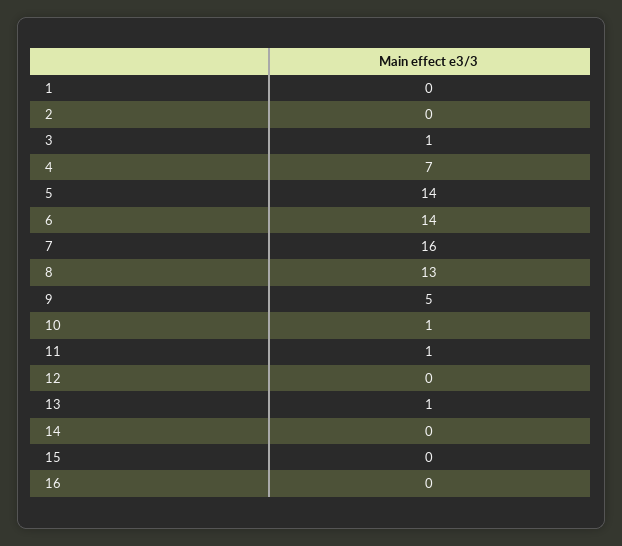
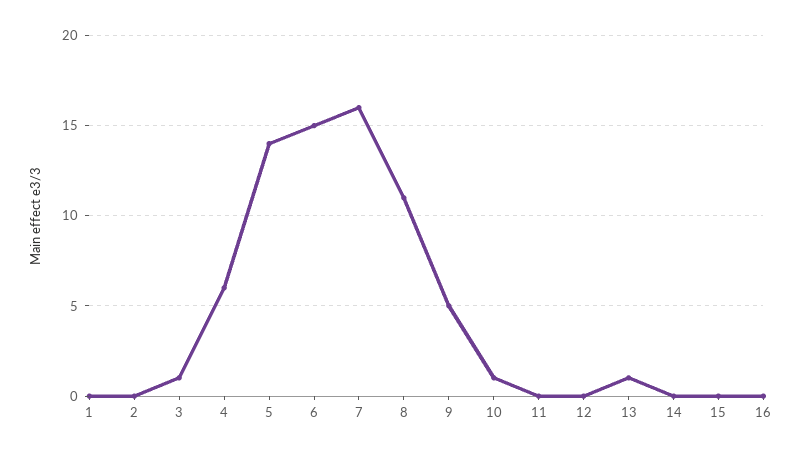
4: 7 -> 6
6: 14 -> 15
8: 13 -> 11
11: 1 -> 0

